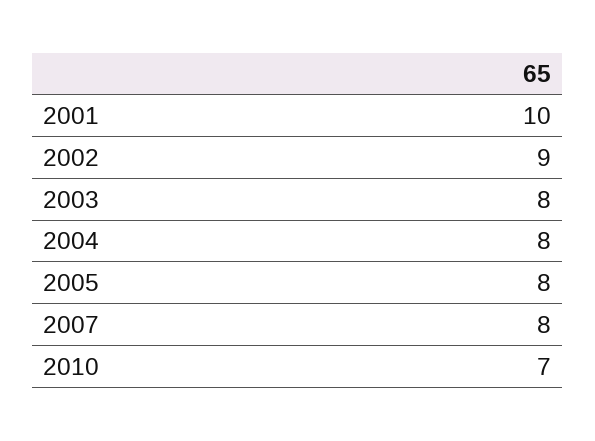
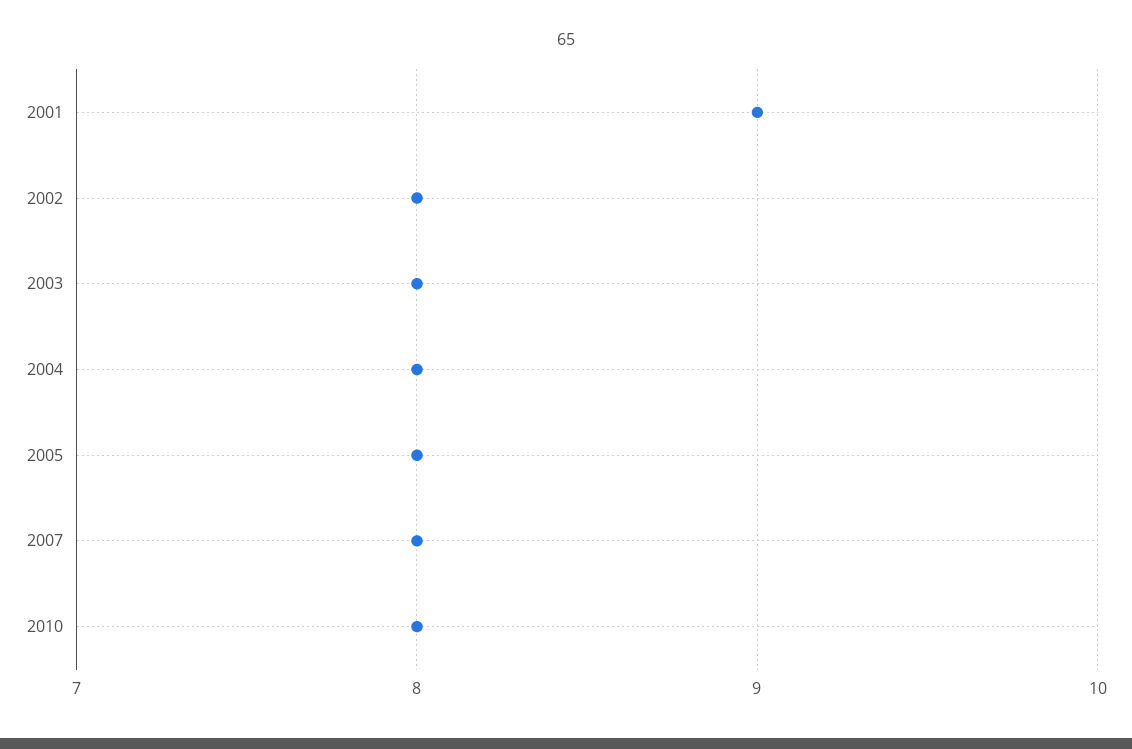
2001: 10 -> 9
2002: 9 -> 8
2010: 7 -> 8

